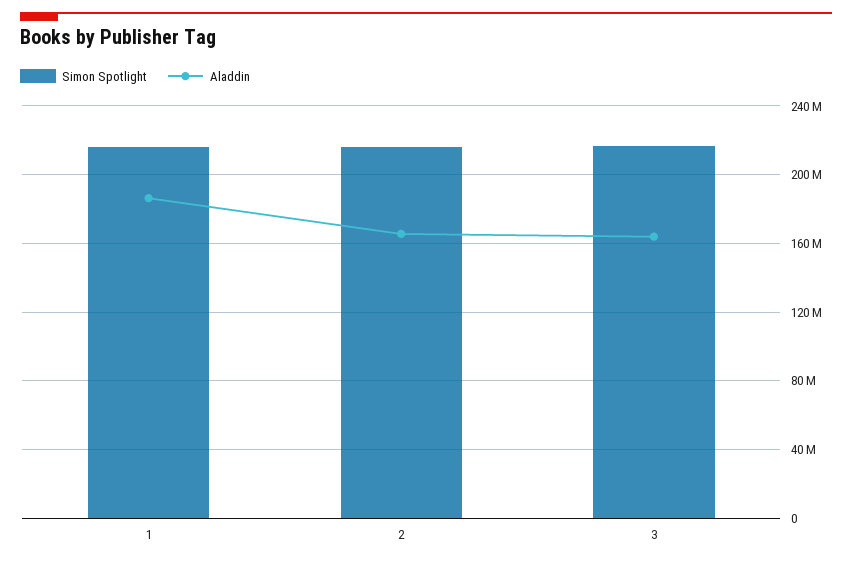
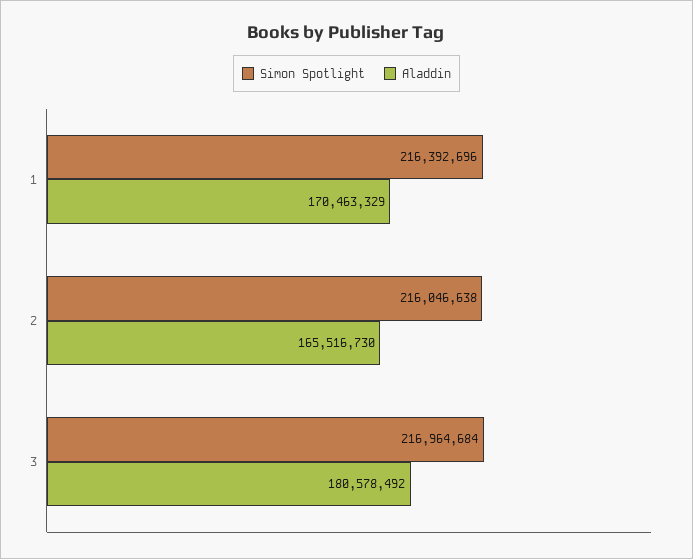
Aladdin, 1: 185000000 -> 170463329
Aladdin, 3: 165000000 -> 180578492

